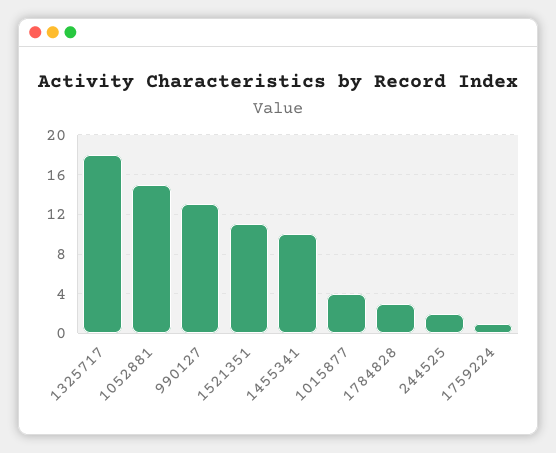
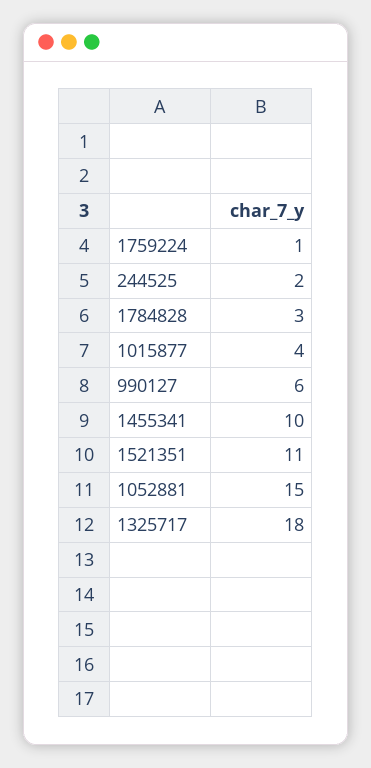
990127: 13 -> 6

